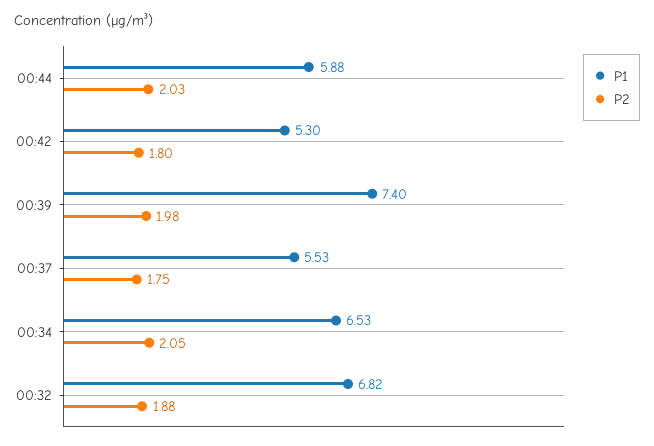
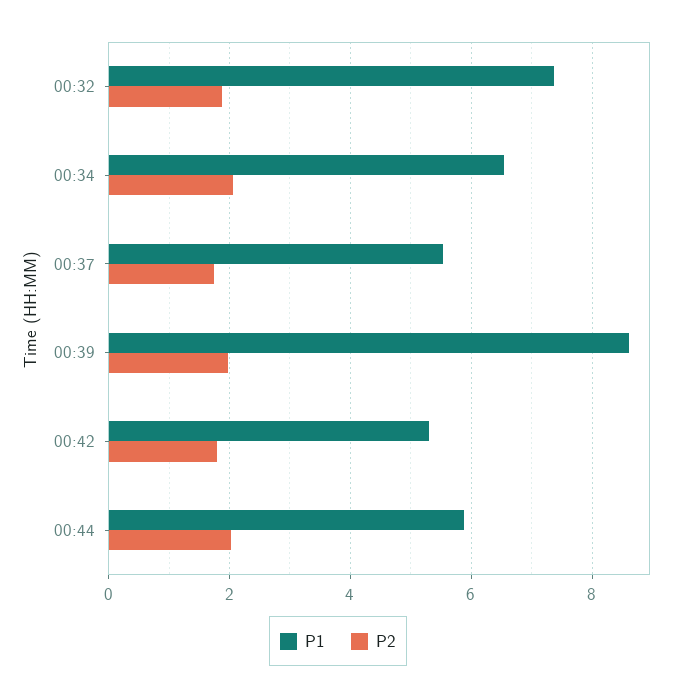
P1, 00:39: 7.4 -> 8.6
P1, 00:32: 6.82 -> 7.4

